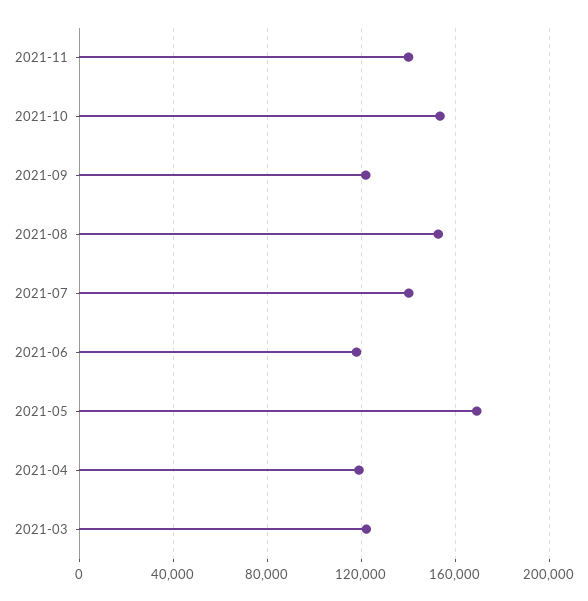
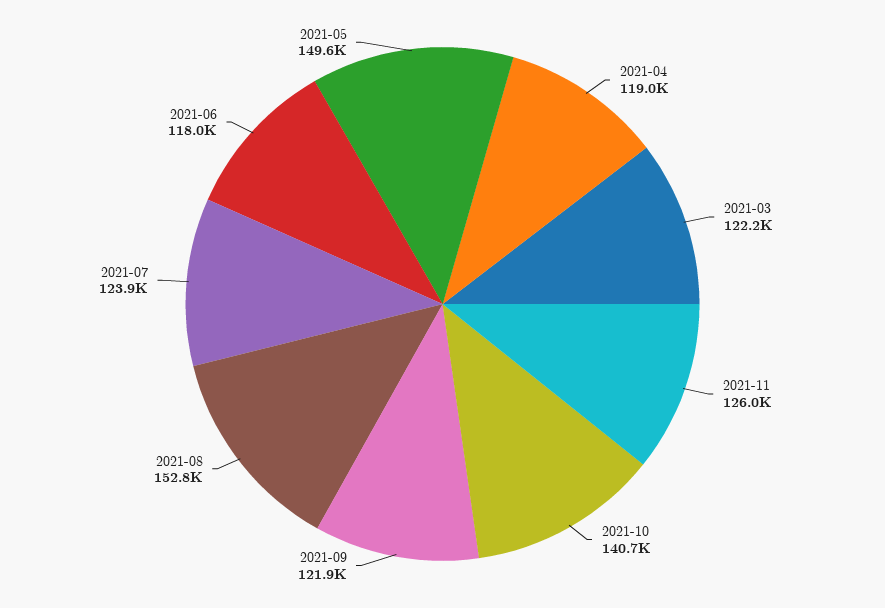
2021-11: 140000 -> 126000
2021-10: 155000 -> 140700
2021-07: 140000 -> 123900
2021-05: 170000 -> 149600

